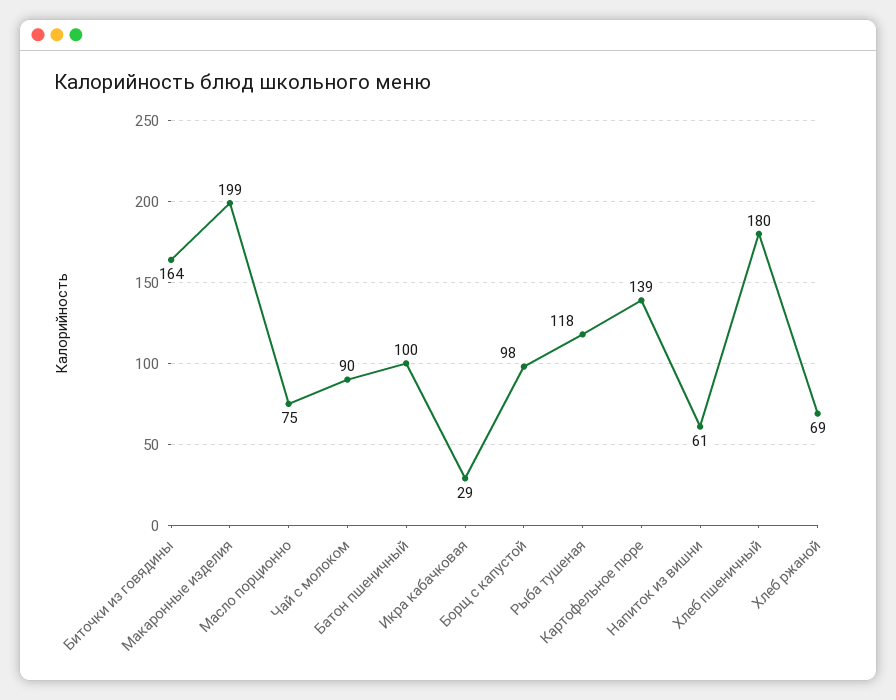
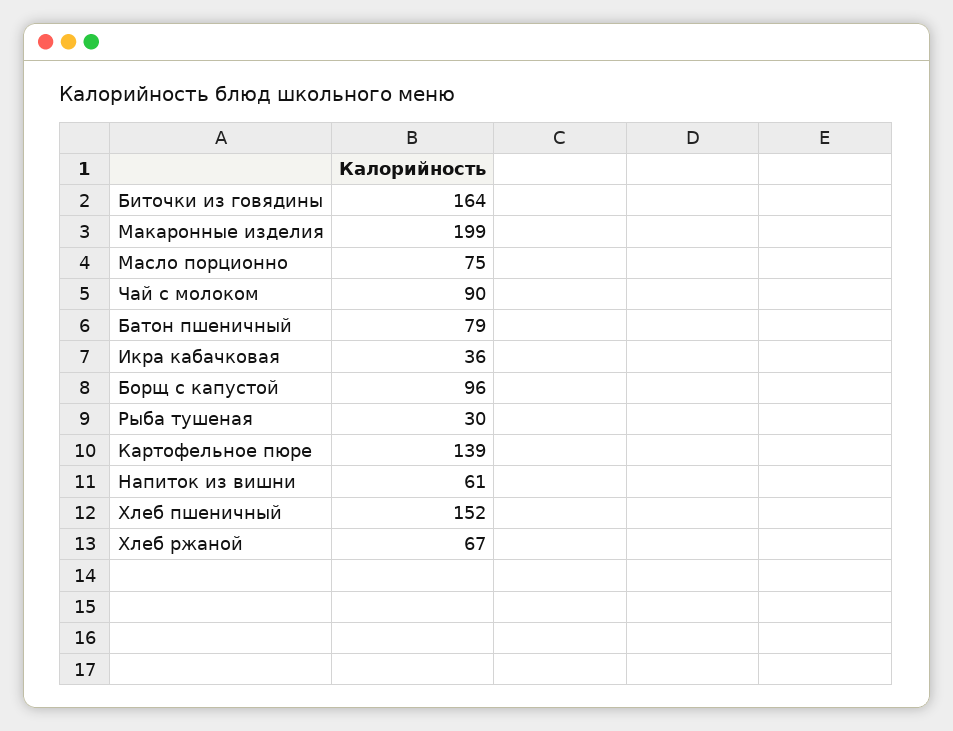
Батон пшеничный: 100 -> 79
Икра кабачковая: 29 -> 36
Борщ с капустой: 98 -> 96
Рыба тушеная: 118 -> 30
Хлеб пшеничный: 180 -> 152
Хлеб ржаной: 69 -> 67

